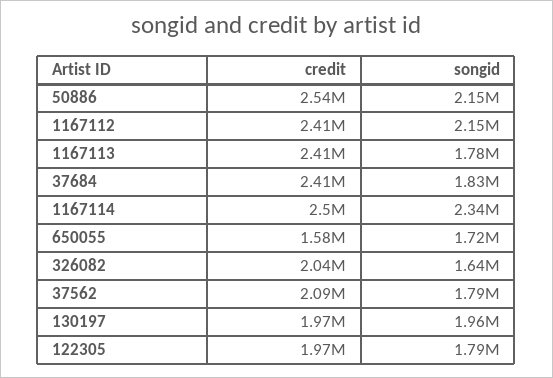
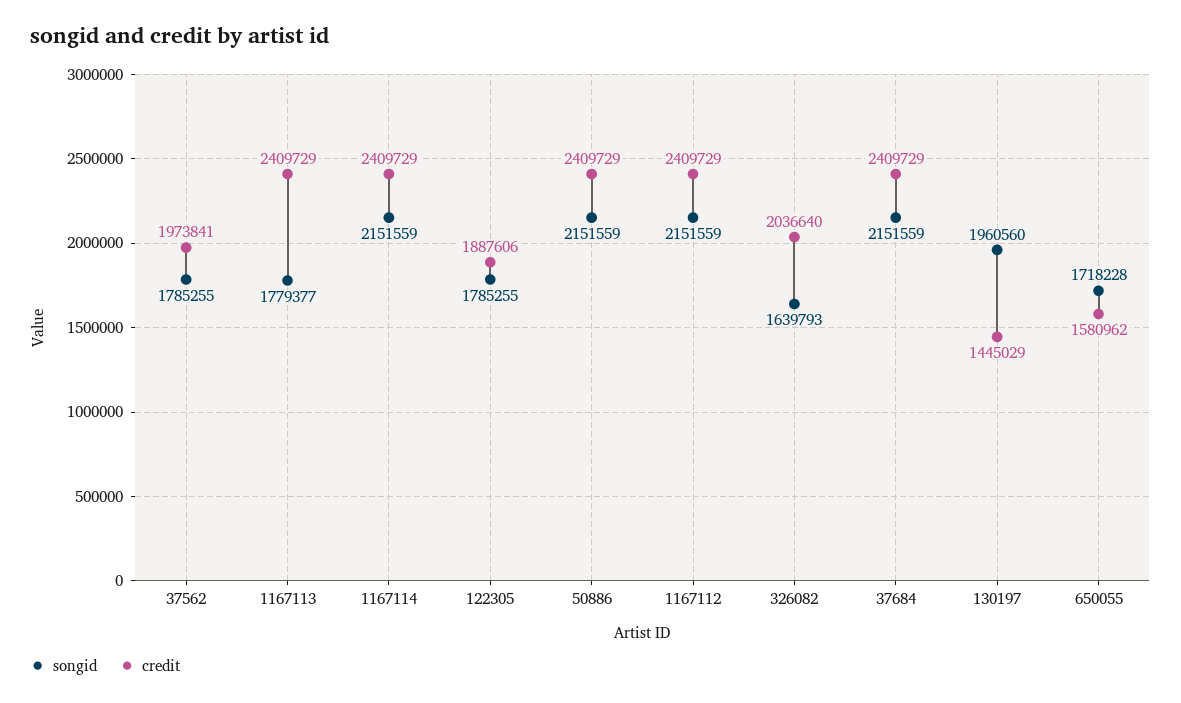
credit, 50886: 2540000 -> 2409729
songid, 37684: 1830000 -> 2151559
credit, 1167114: 2500000 -> 2409729
songid, 1167114: 2340000 -> 2151559
credit, 37562: 2090000 -> 1973841
credit, 130197: 1970000 -> 1445029
credit, 122305: 1970000 -> 1887606

